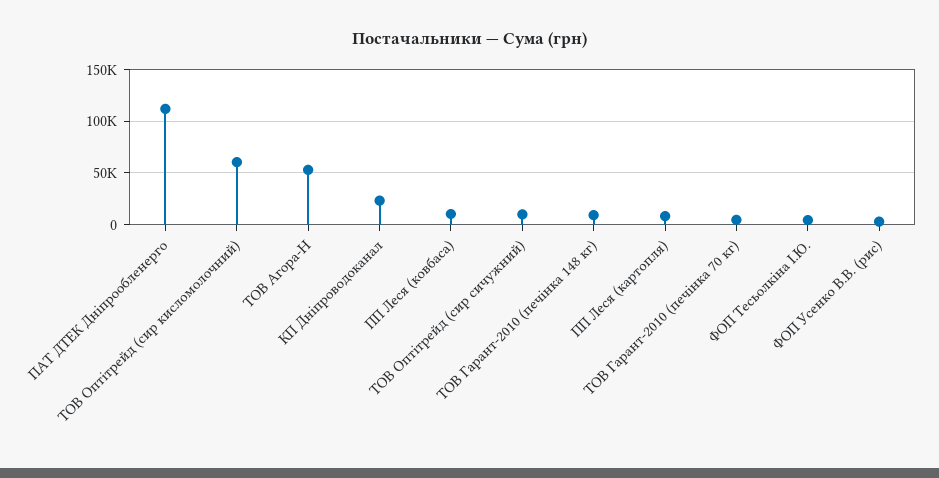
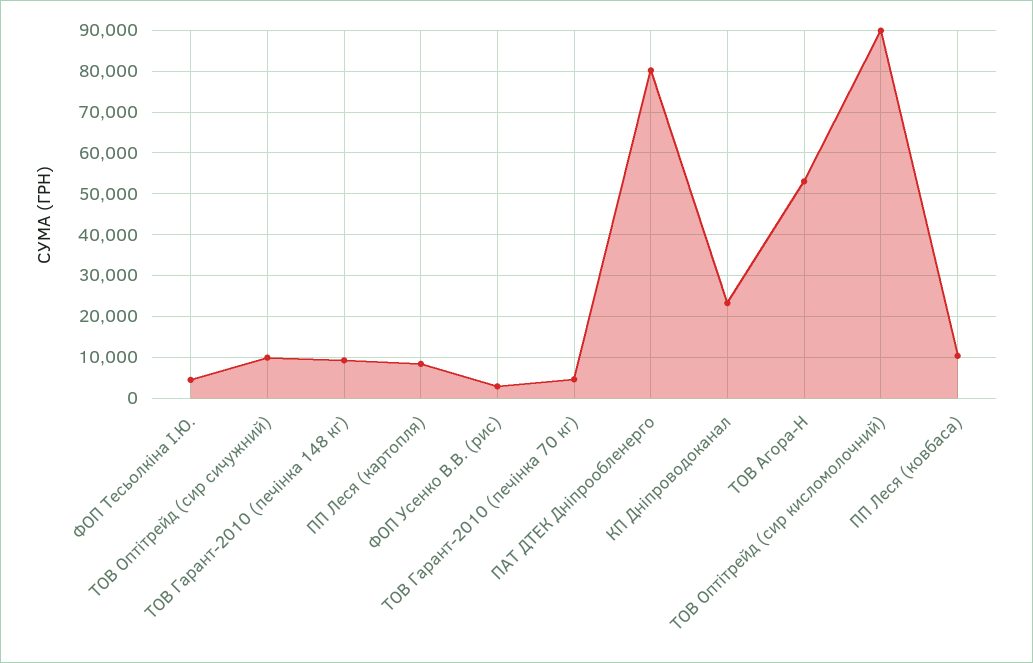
ПАТ ДТЕК Дніпрообленерго: 110000 -> 80000
ТОВ Оптітрейд (сир кисломолочний): 60000 -> 90000

